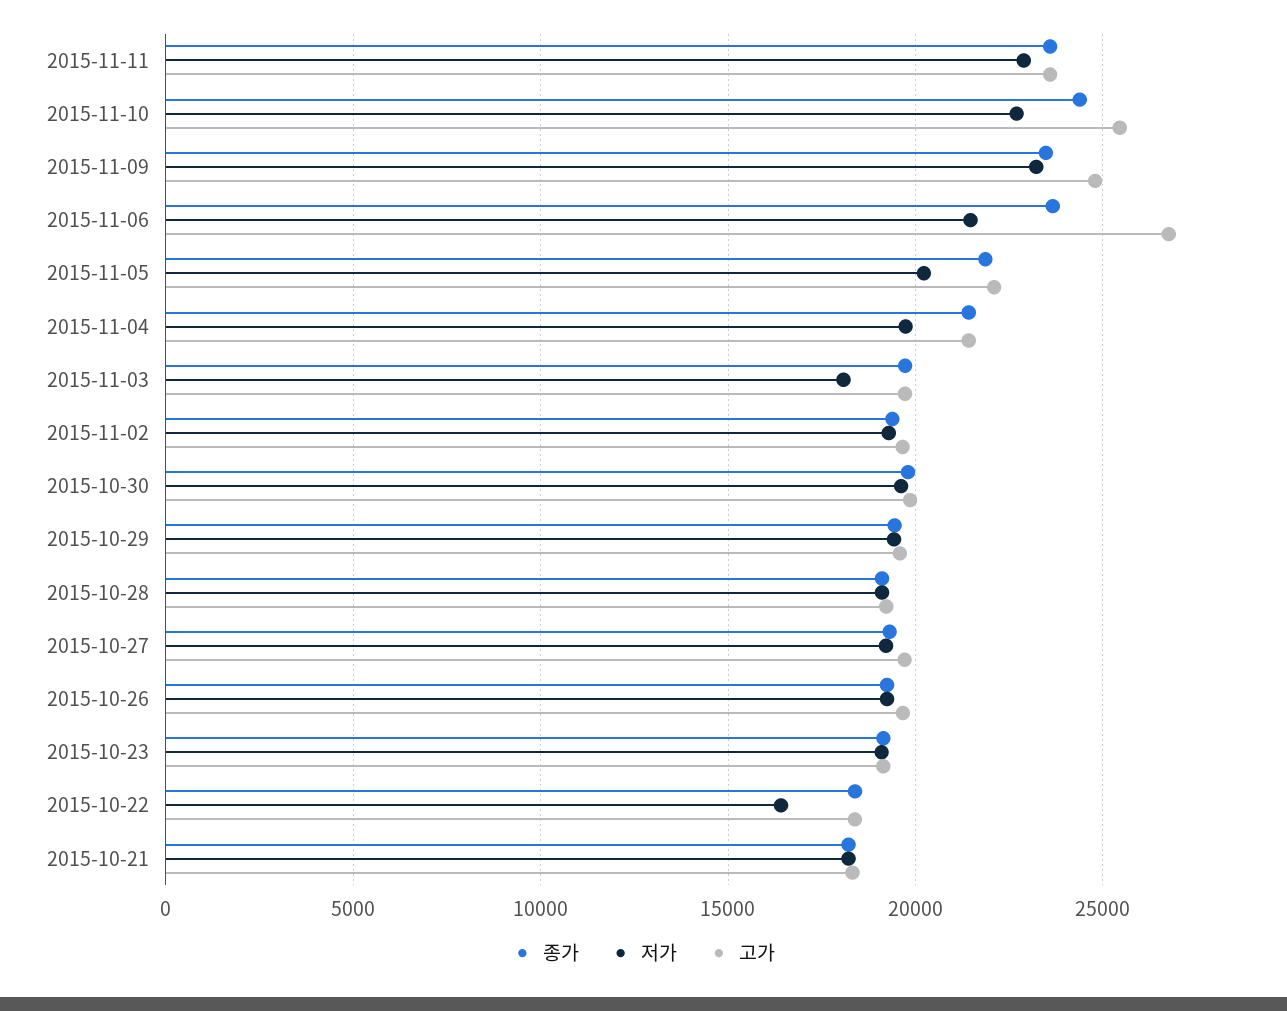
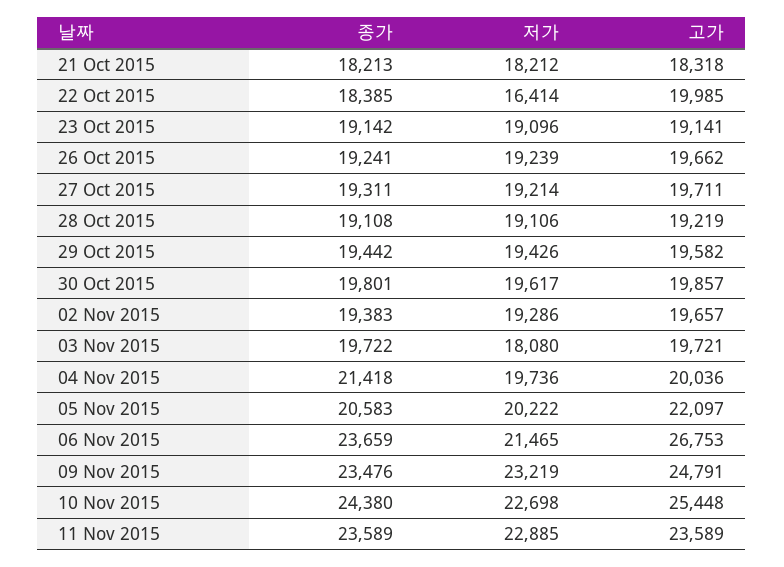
종가, 2015-11-05: 22000 -> 20583
고가, 2015-11-04: 21500 -> 20036
고가, 2015-10-22: 18500 -> 19985

